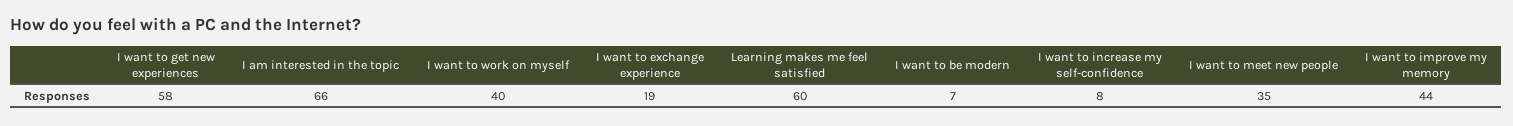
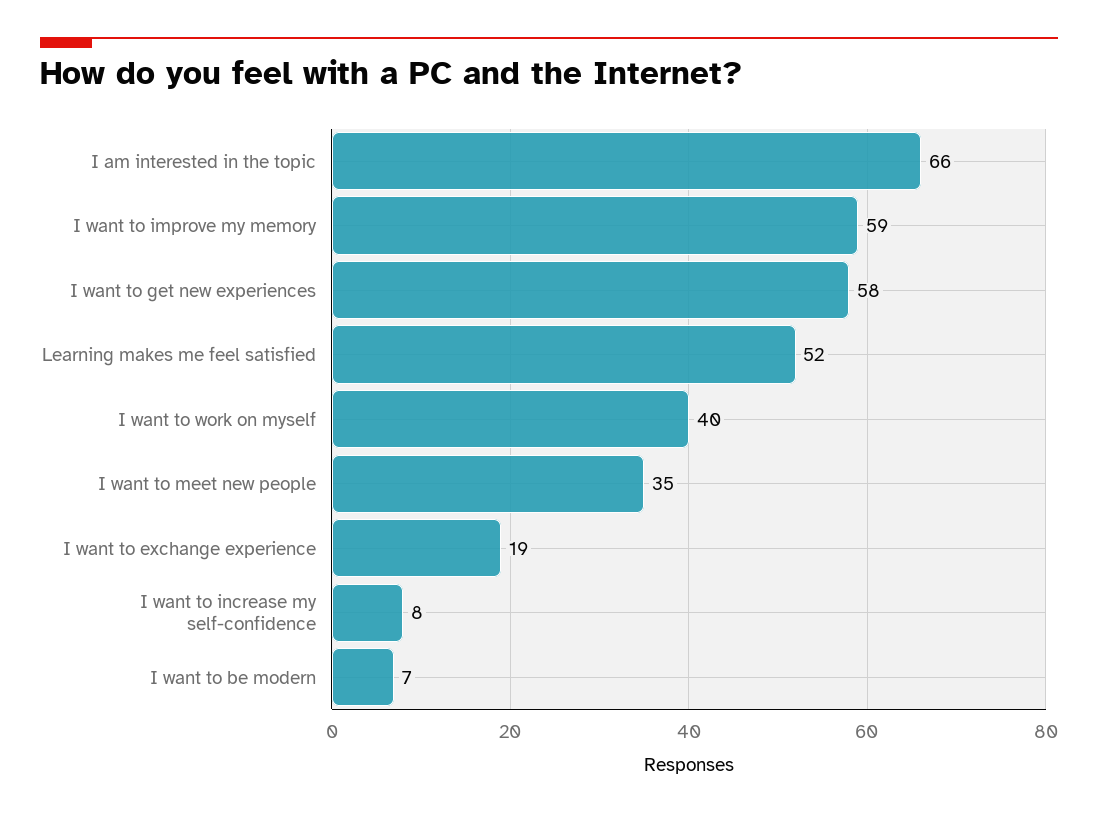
Learning makes me feel satisfied: 60 -> 52
I want to improve my memory: 44 -> 59

